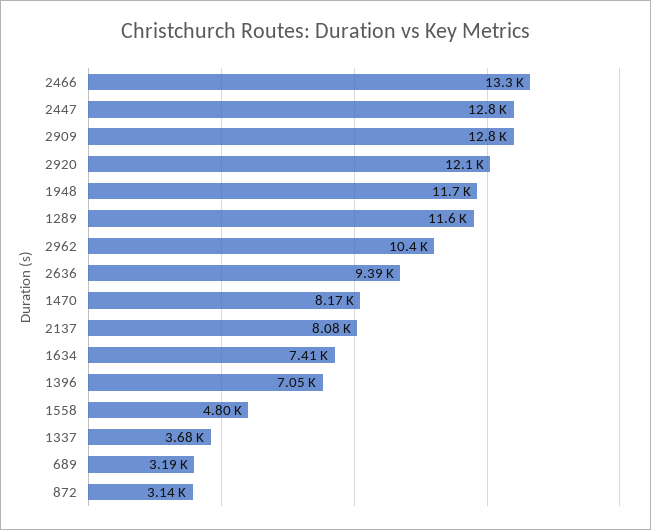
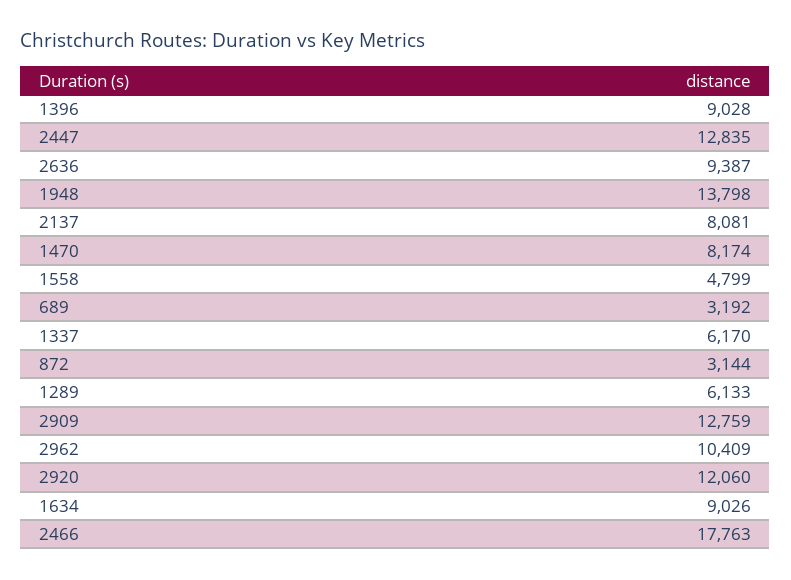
2466: 13300 -> 17763
1948: 11700 -> 13798
1289: 11600 -> 6133
1634: 7410 -> 9026
1396: 7050 -> 9028
1337: 3680 -> 6170

